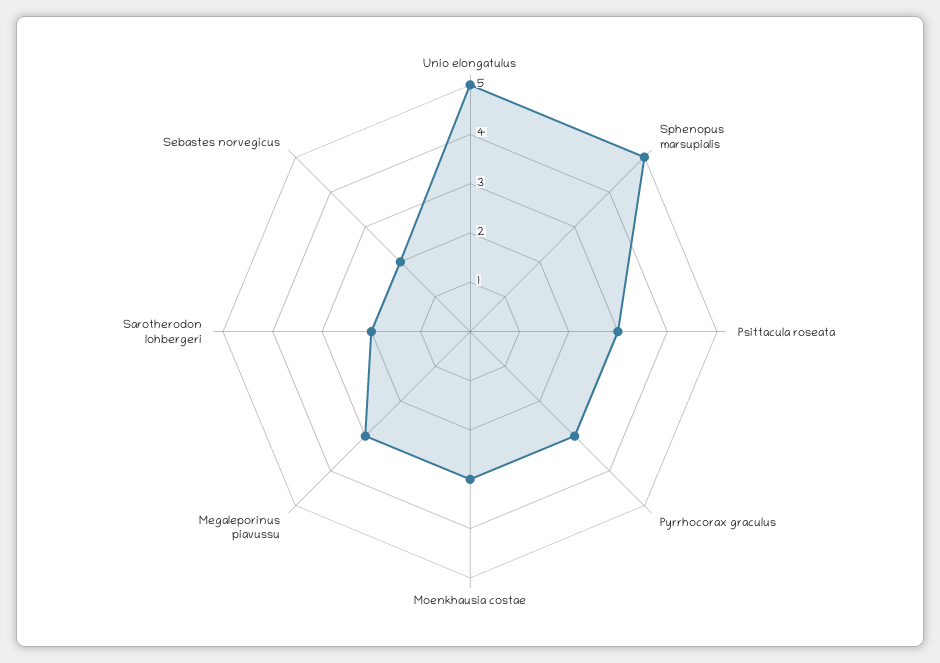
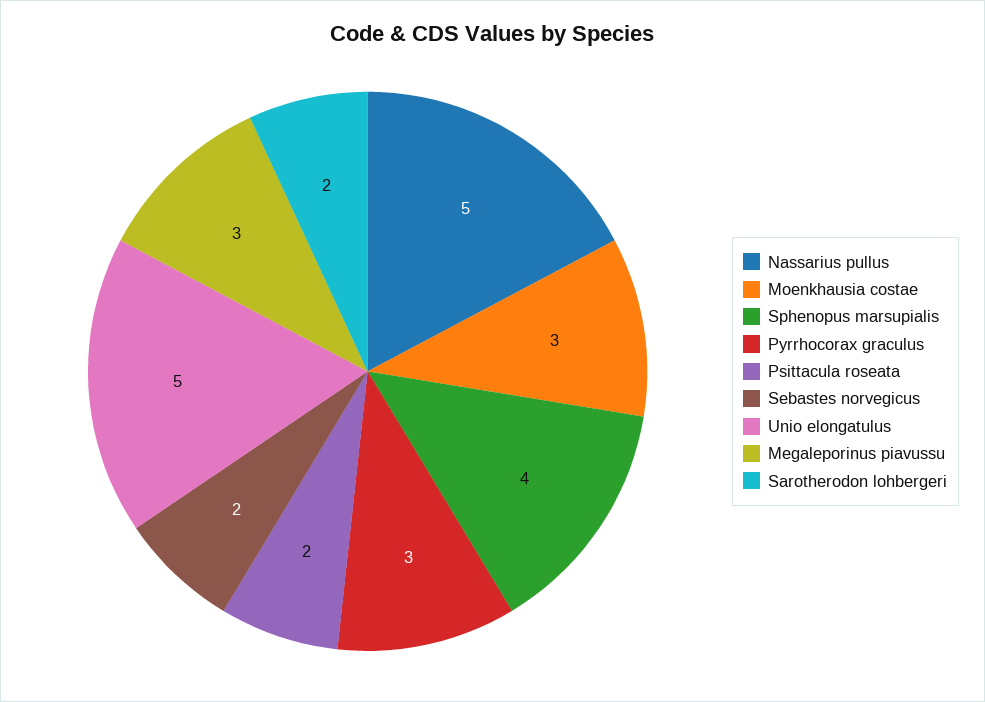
Sphenopus marsupialis: 5 -> 4
Psittacula roseata: 3 -> 2
Nassarius pullus: none -> 5

